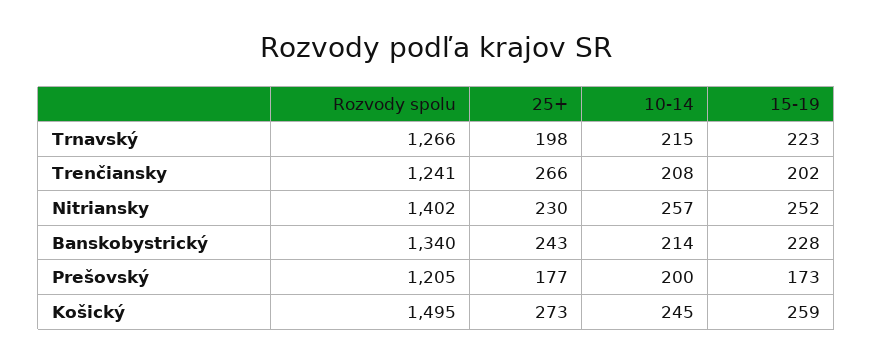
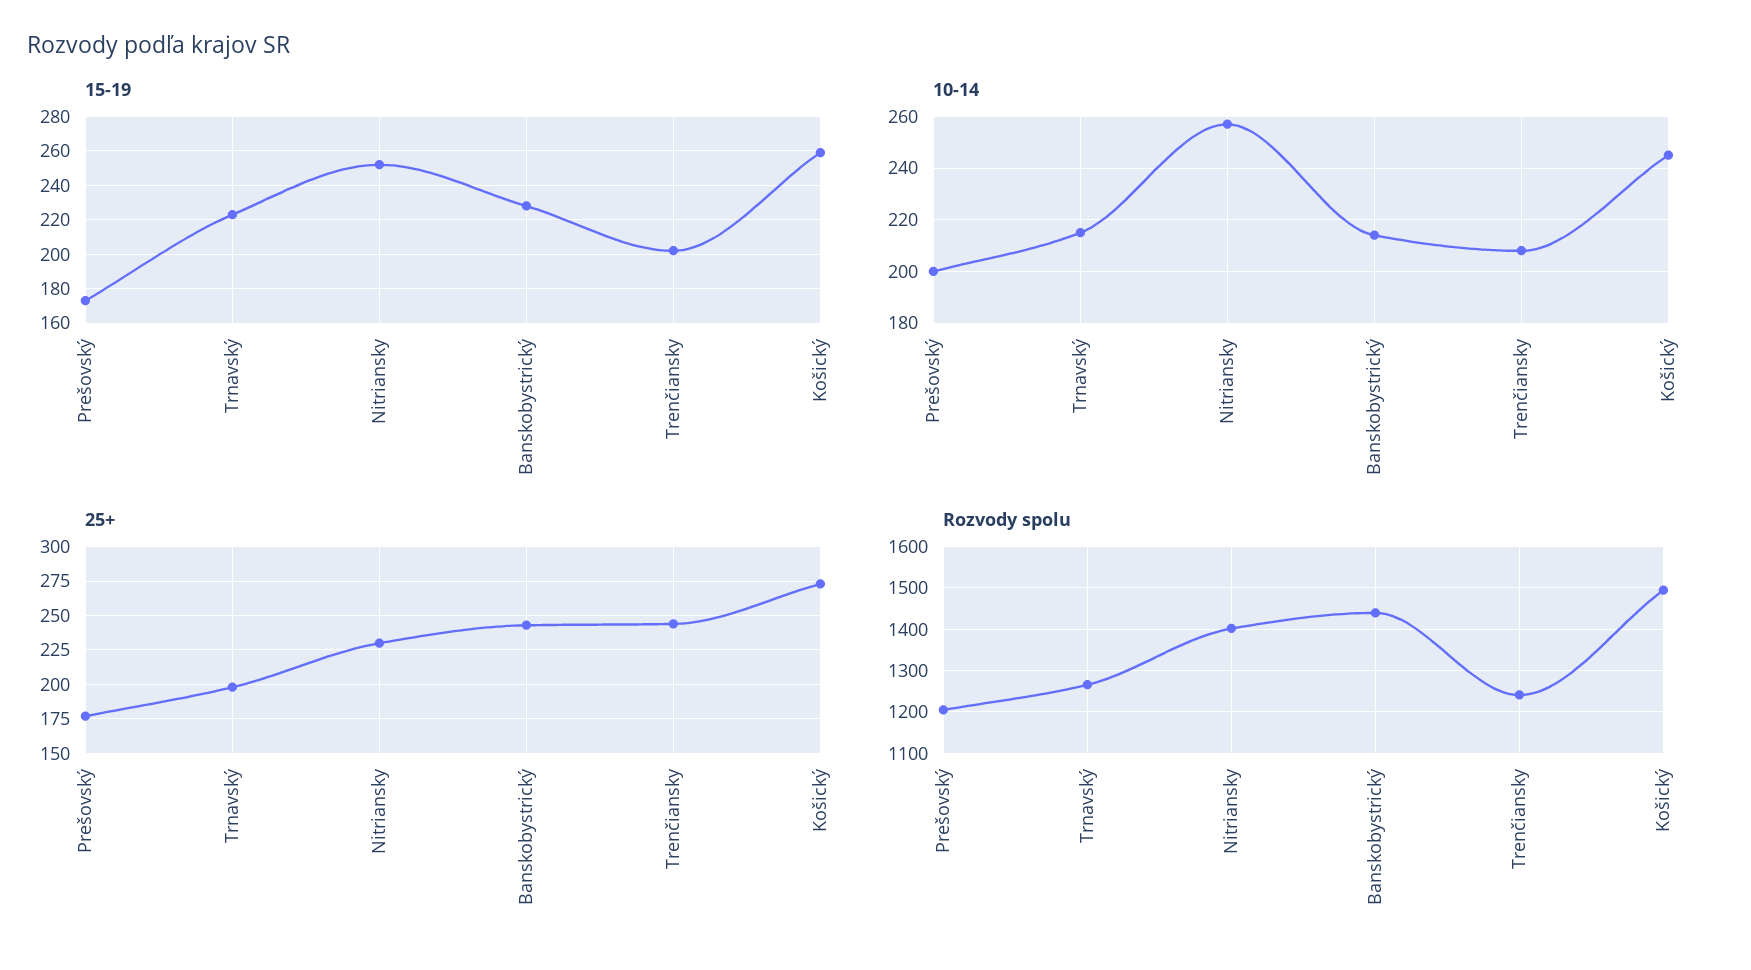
25+, Trenčiansky: 266 -> 245
Rozvody spolu, Banskobystrický: 1340 -> 1440

